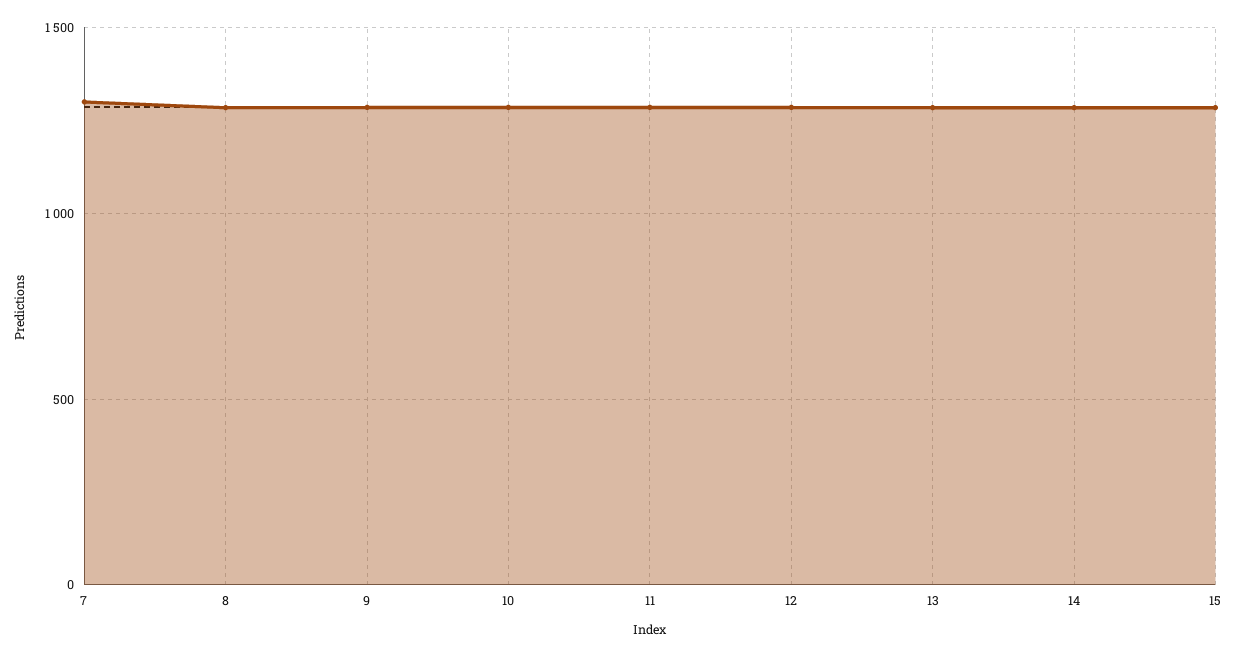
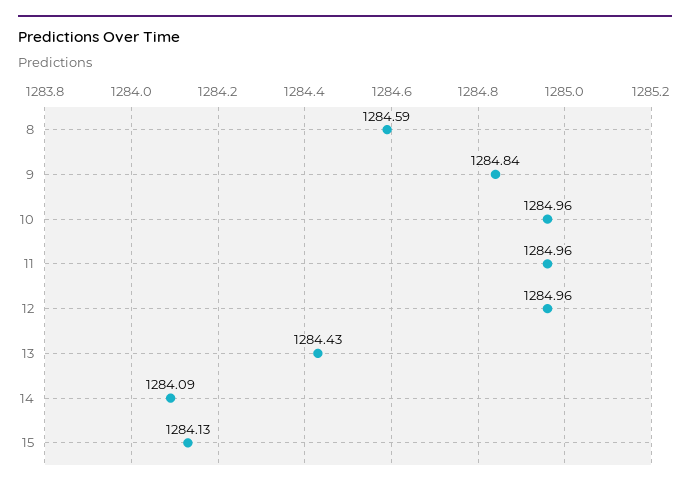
7: 1300 -> none

